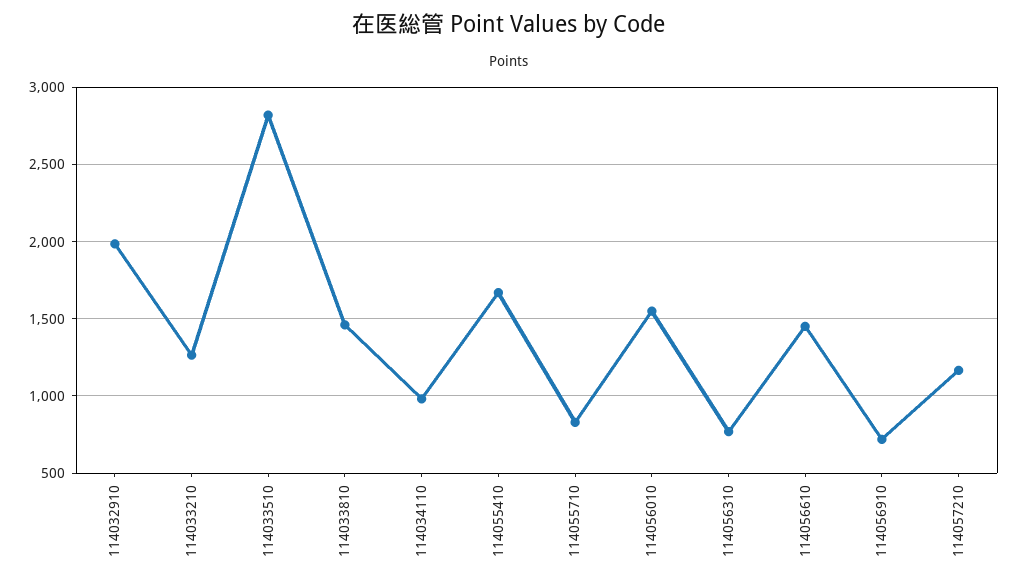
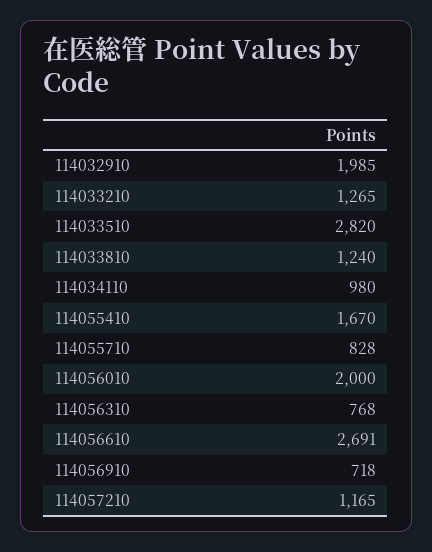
114033810: 1450 -> 1240
114056010: 1550 -> 2000
114056610: 1450 -> 2691

